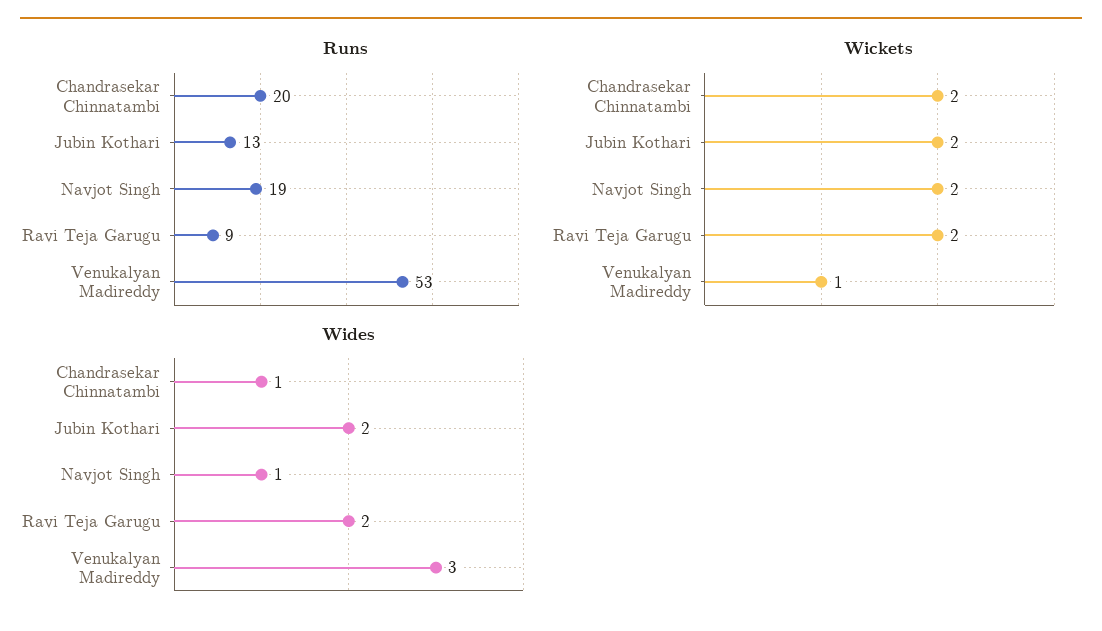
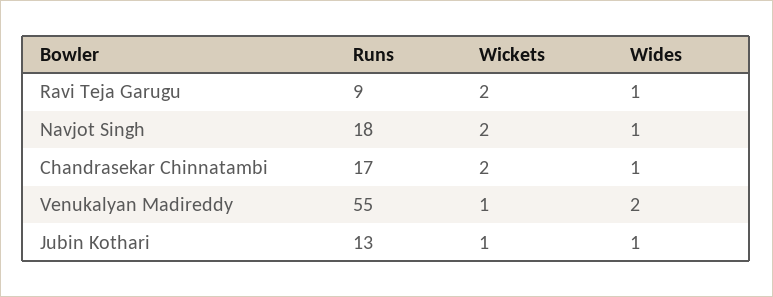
Runs, Chandrasekar Chinnatambi: 20 -> 17
Runs, Navjot Singh: 19 -> 18
Runs, Venukalyan Madireddy: 53 -> 55
Wickets, Jubin Kothari: 2 -> 1
Wides, Jubin Kothari: 2 -> 1
Wides, Ravi Teja Garugu: 2 -> 1
Wides, Venukalyan Madireddy: 3 -> 2

